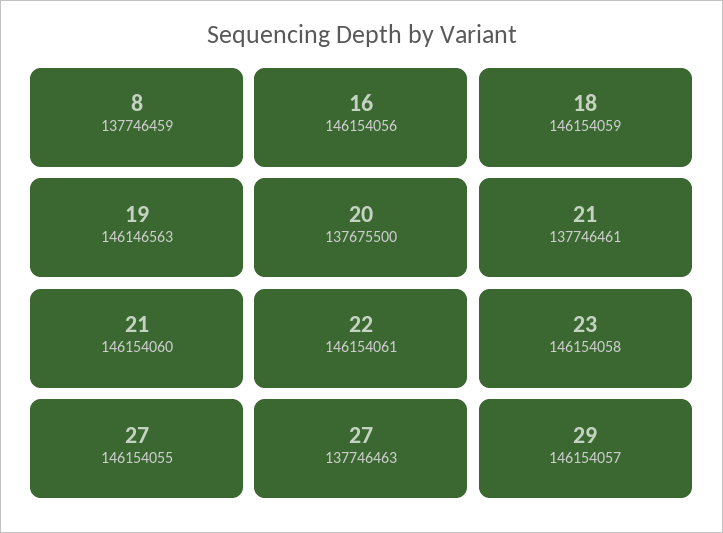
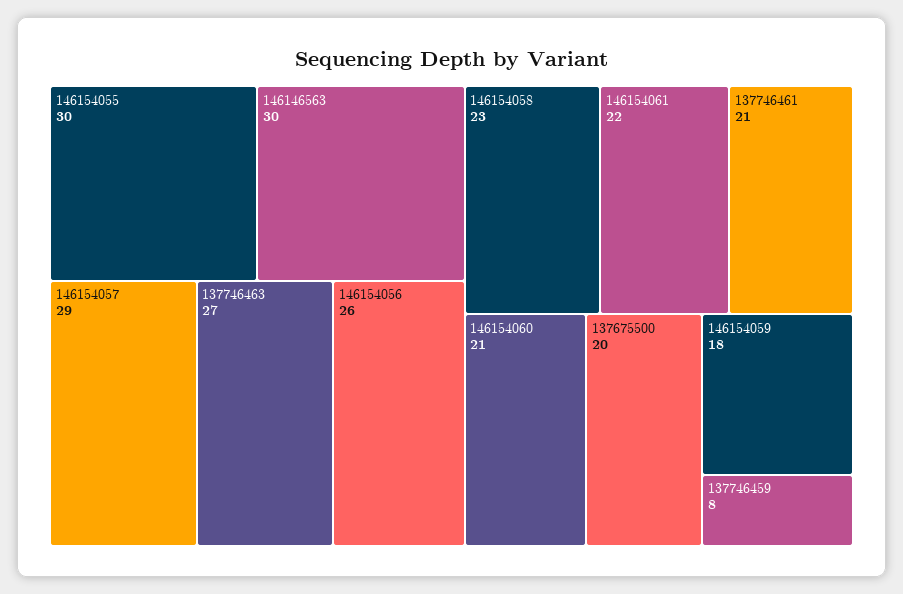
146154056: 16 -> 26
146146563: 19 -> 30
146154055: 27 -> 30

